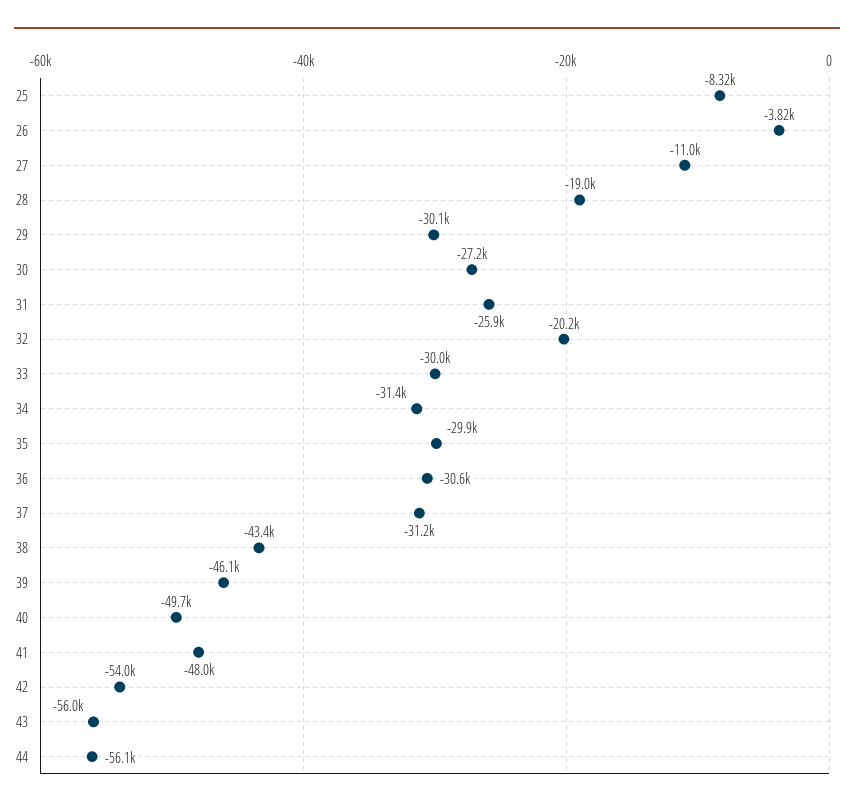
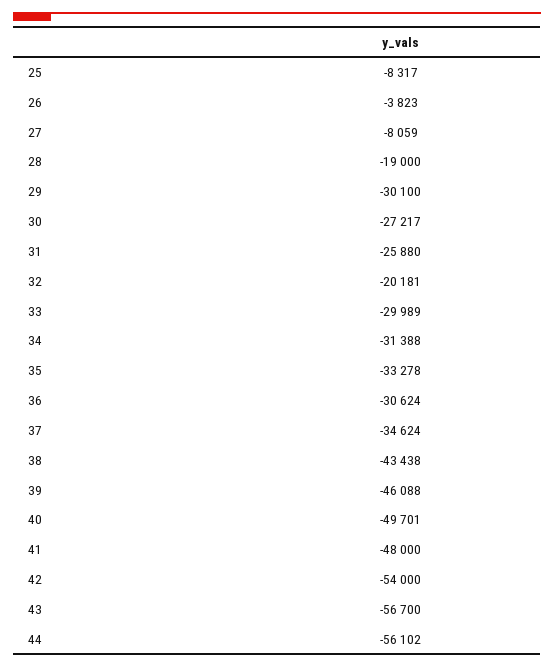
27: -11000 -> -8059
35: -29900 -> -33278
37: -31200 -> -34624
43: -56000 -> -56700

